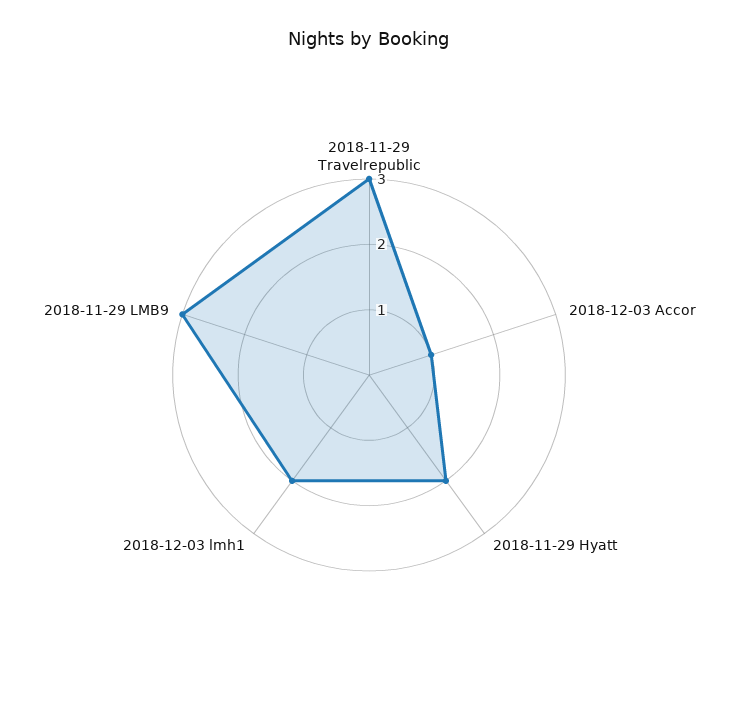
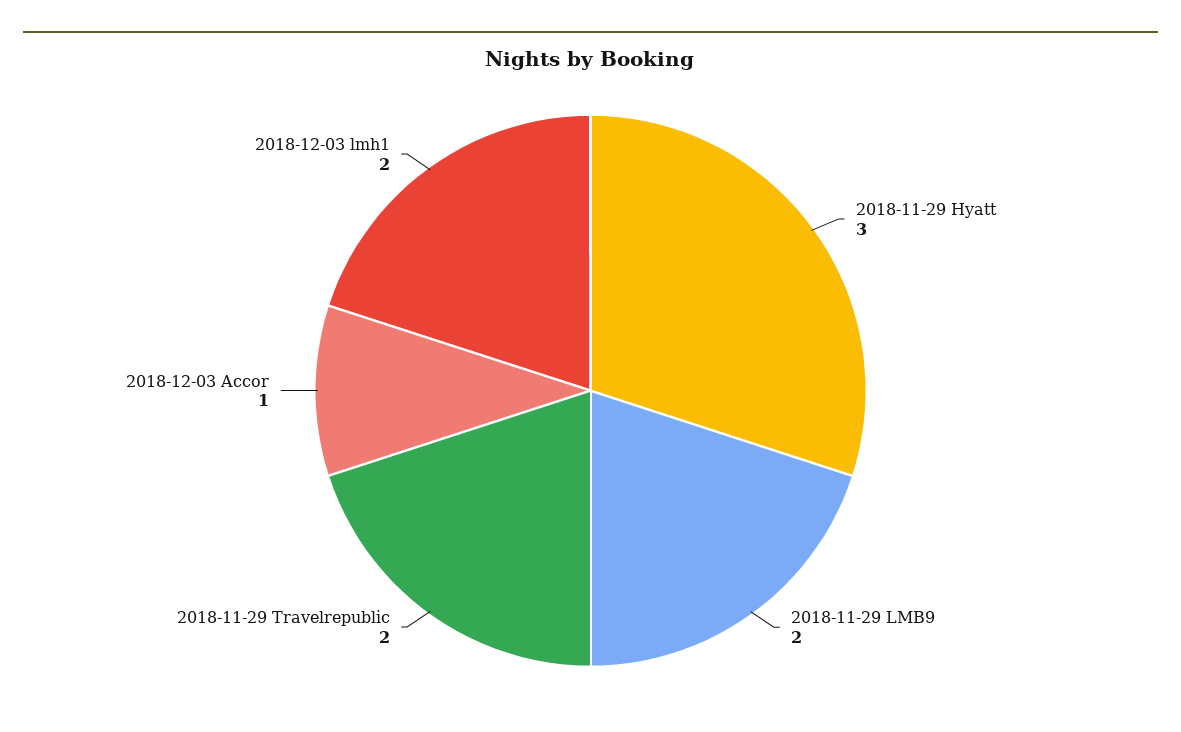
2018-11-29 Travelrepublic: 3 -> 2
2018-11-29 Hyatt: 2 -> 3
2018-11-29 LMB9: 3 -> 2

